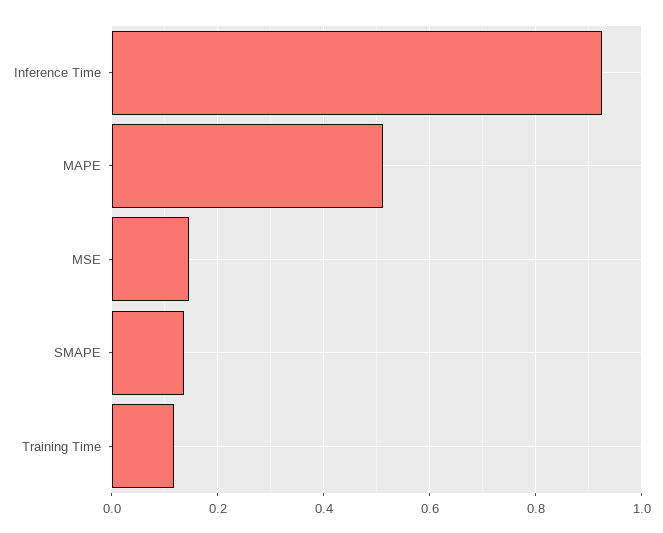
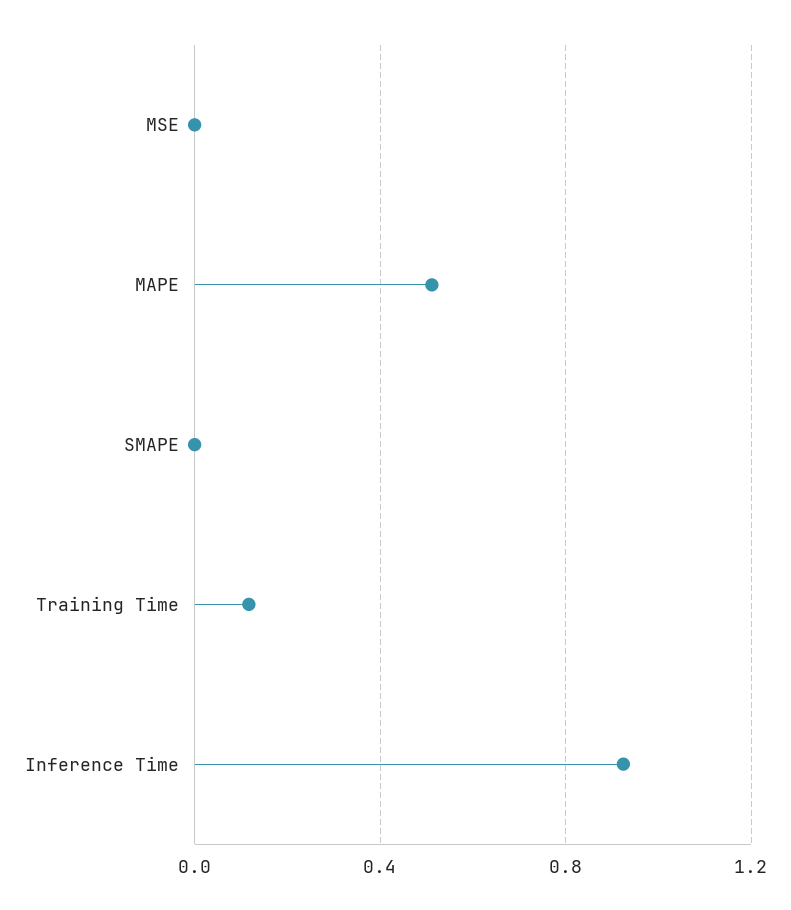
MSE: 0.14 -> 0
SMAPE: 0.14 -> 0

